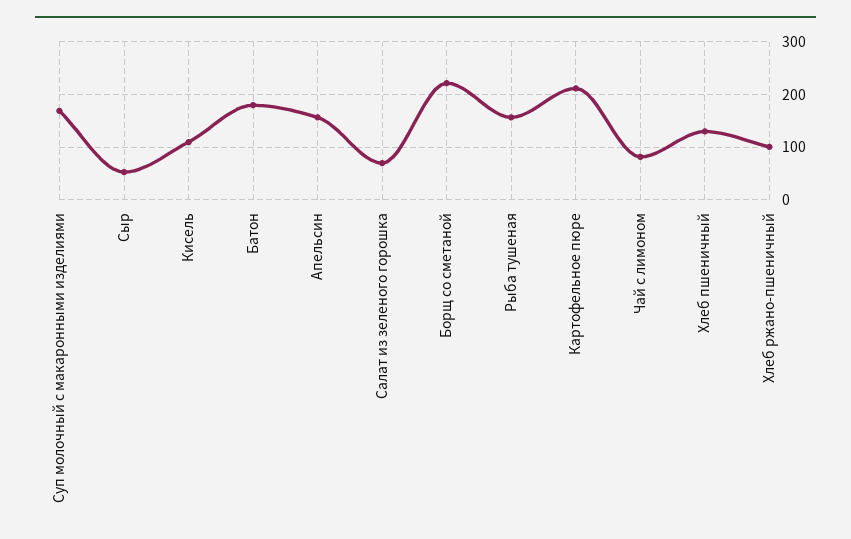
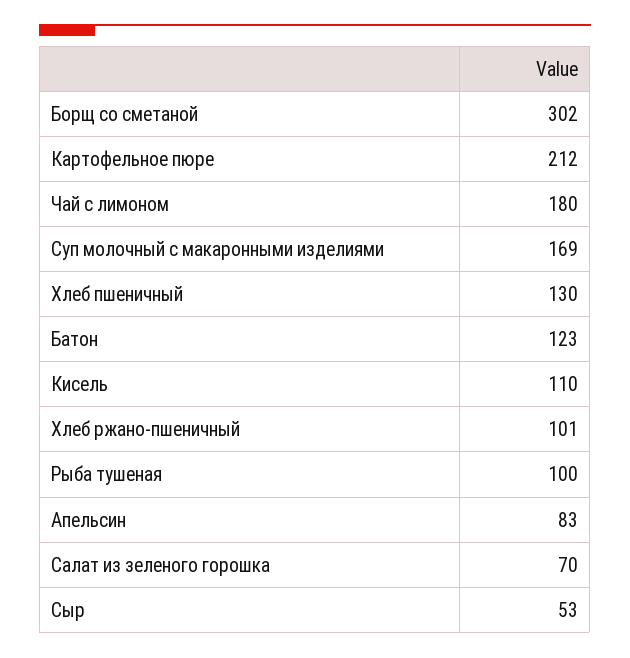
Батон: 180 -> 123
Апельсин: 160 -> 83
Борщ со сметаной: 220 -> 302
Рыба тушеная: 160 -> 100
Чай с лимоном: 80 -> 180

